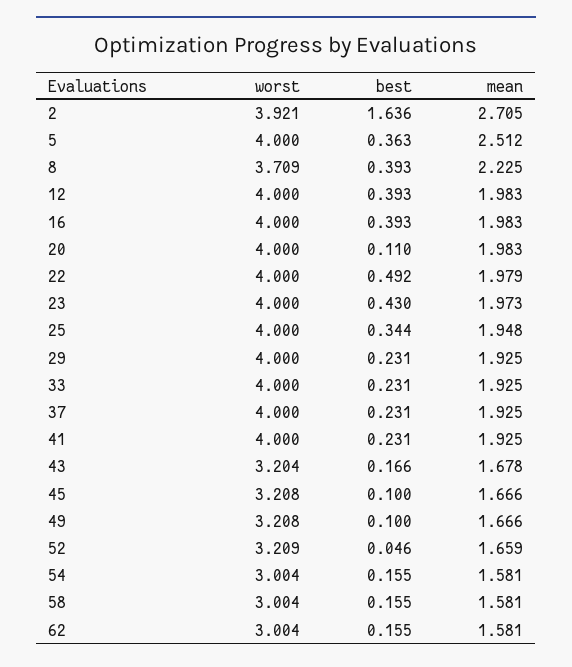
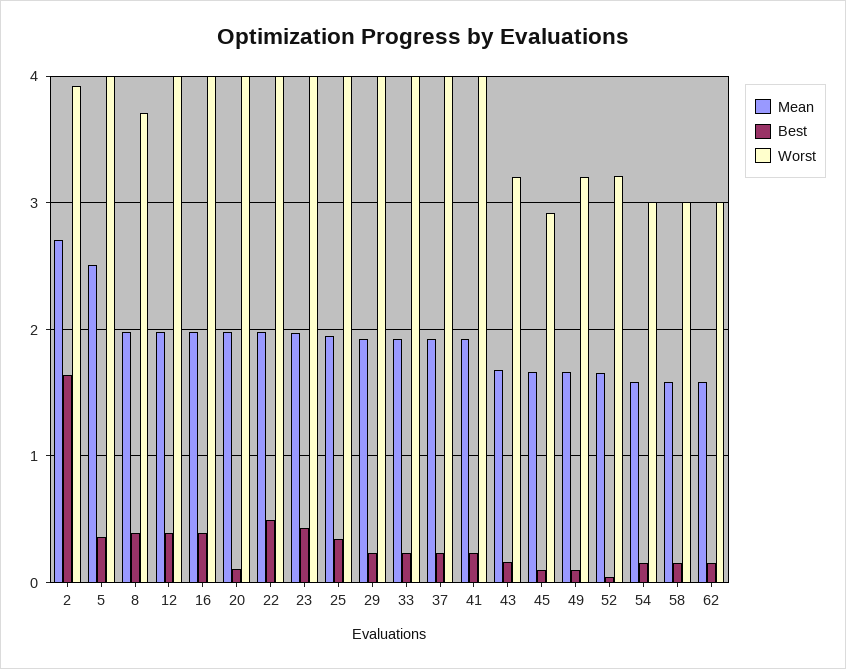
mean, 8: 2.225 -> 2
worst, 45: 3.208 -> 2.9

